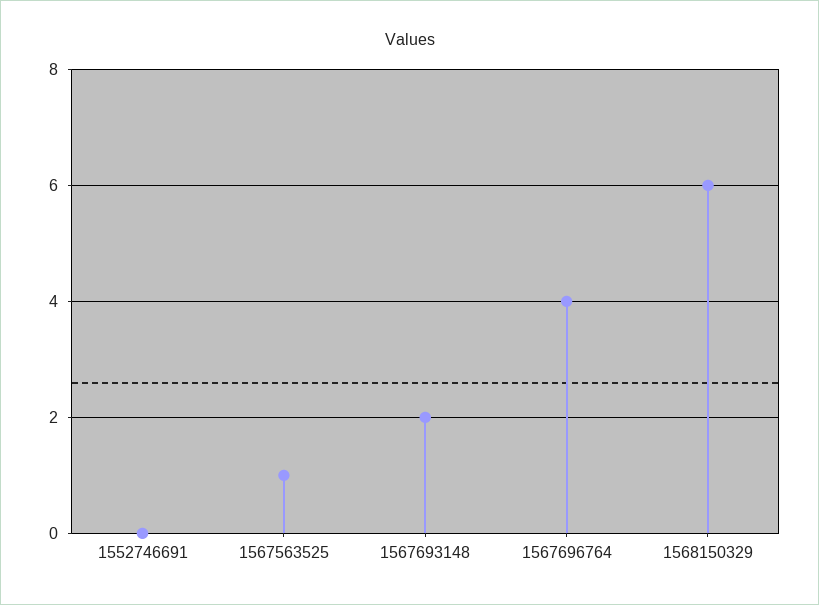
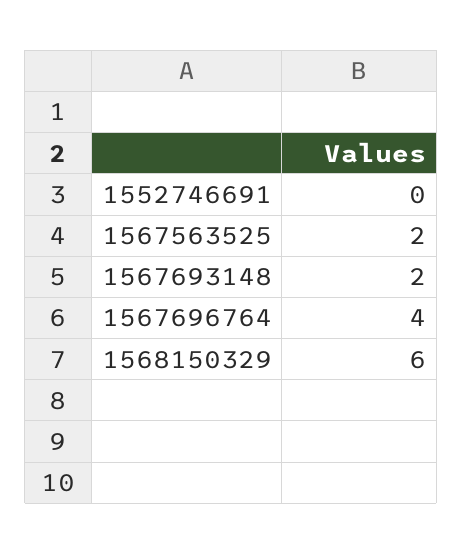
1567563525: 1 -> 2

